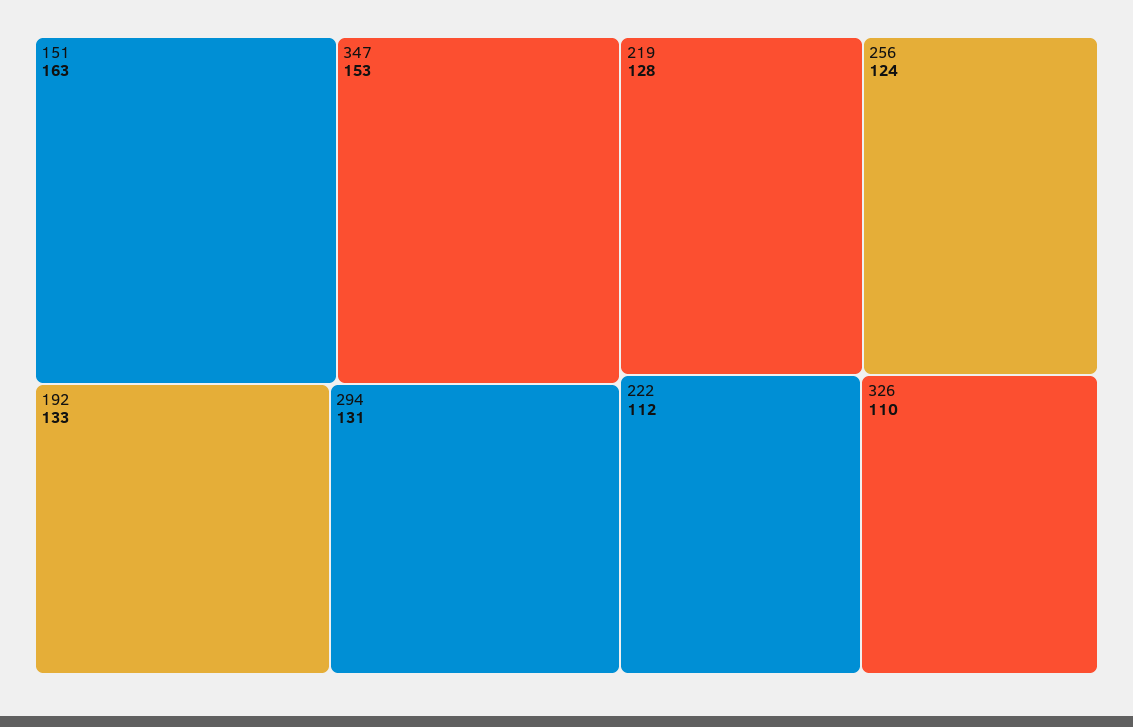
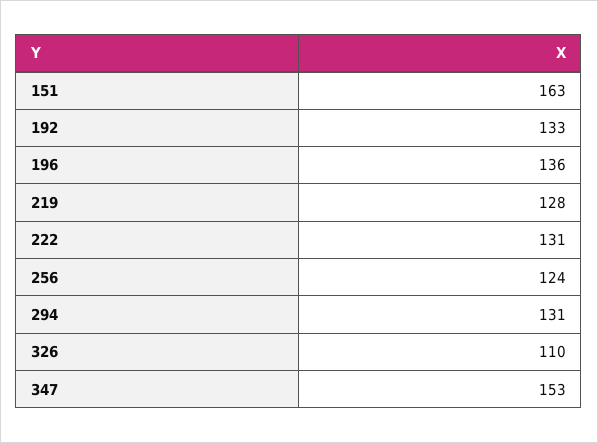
222: 112 -> 131
196: none -> 136

